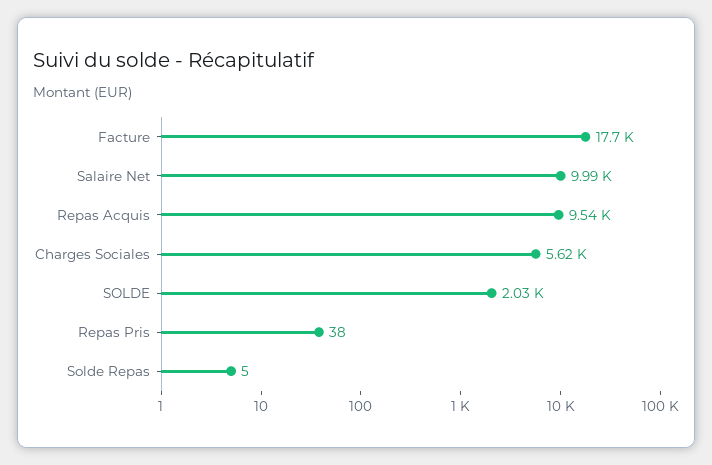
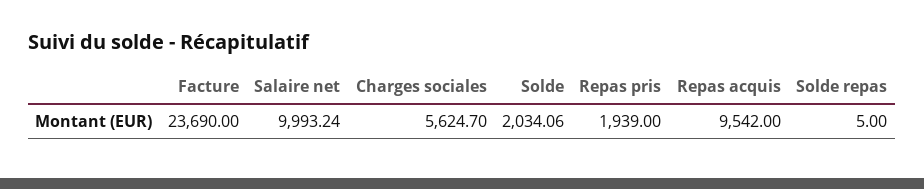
Facture: 17700 -> 23690
Repas Pris: 38 -> 1939

